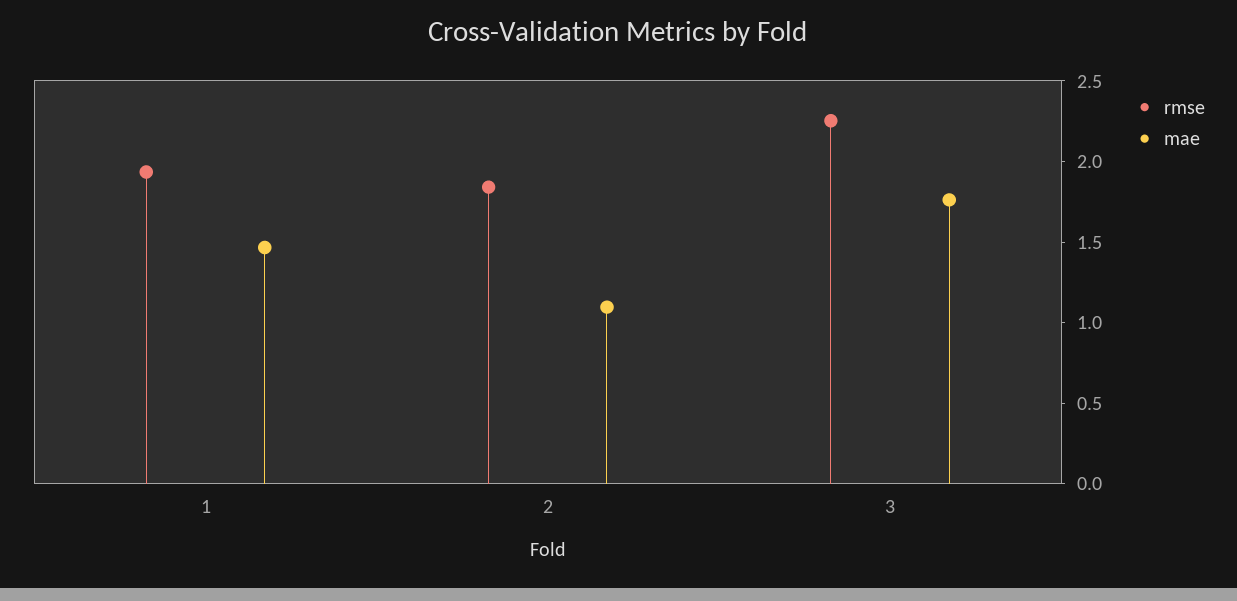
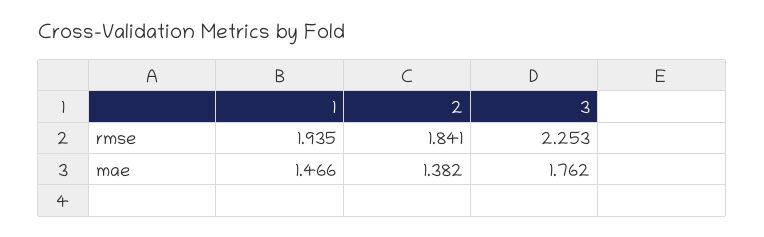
mae, 2: 1.1 -> 1.382

